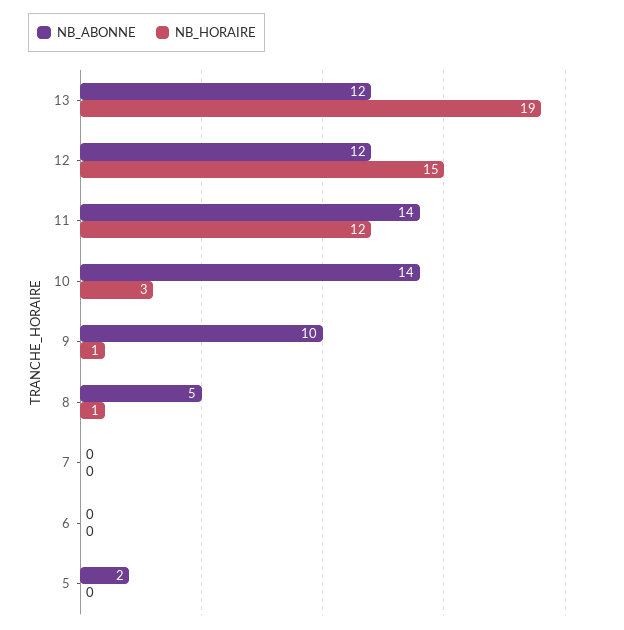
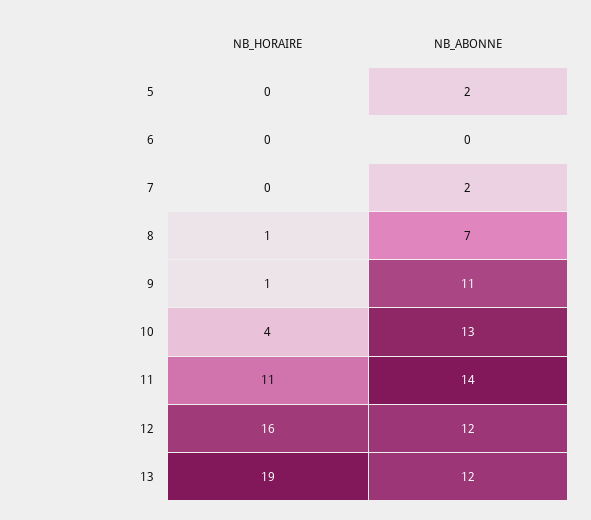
NB_HORAIRE, 12: 15 -> 16
NB_HORAIRE, 11: 12 -> 11
NB_ABONNE, 10: 14 -> 13
NB_HORAIRE, 10: 3 -> 4
NB_ABONNE, 9: 10 -> 11
NB_ABONNE, 8: 5 -> 7
NB_ABONNE, 7: 0 -> 2

